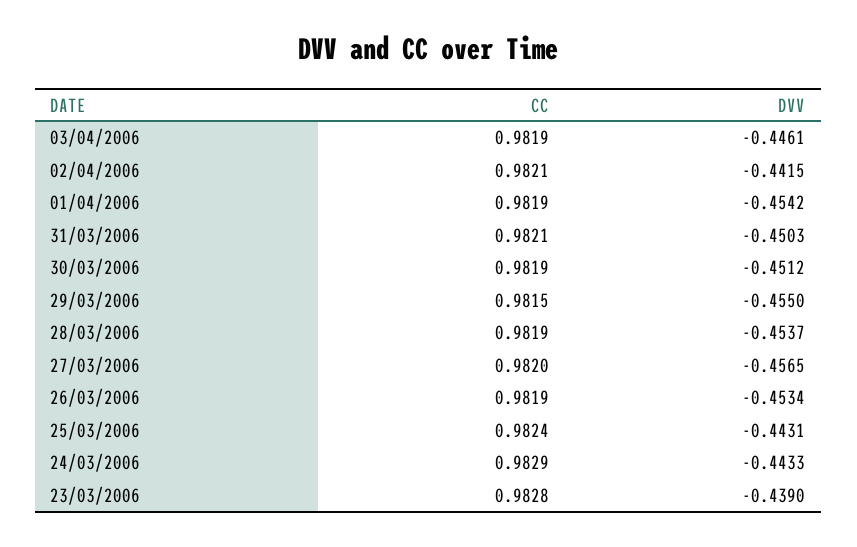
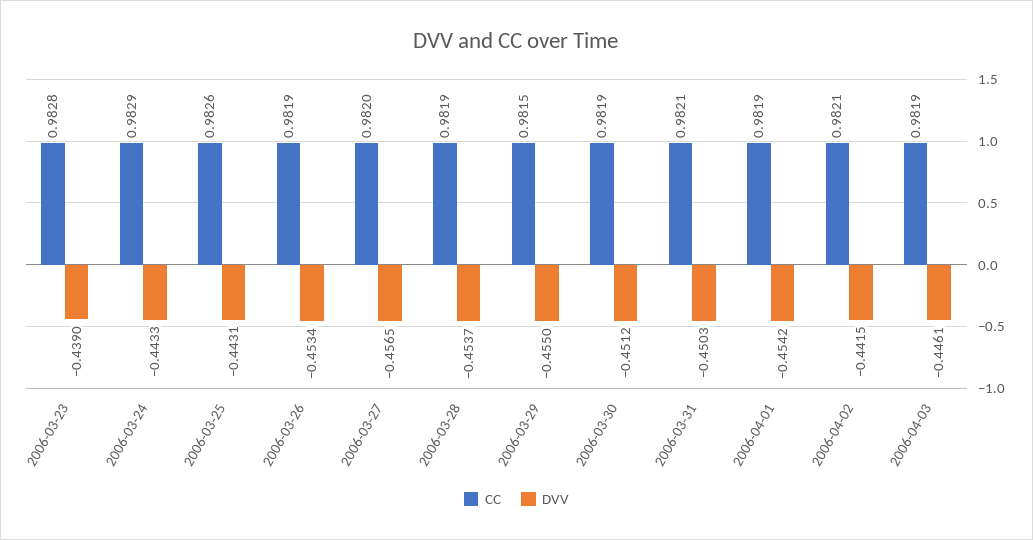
CC, 25/03/2006: 0.9824 -> 0.9826

